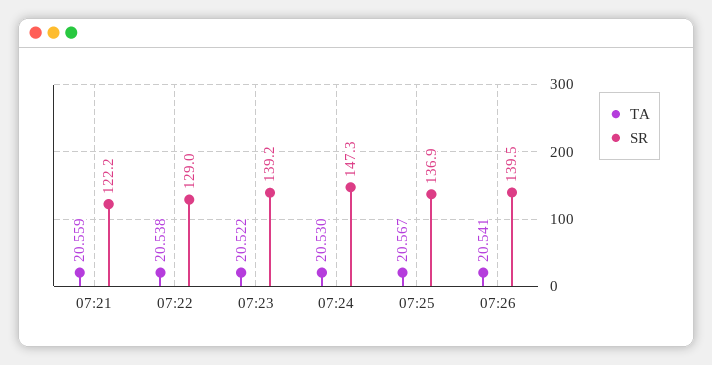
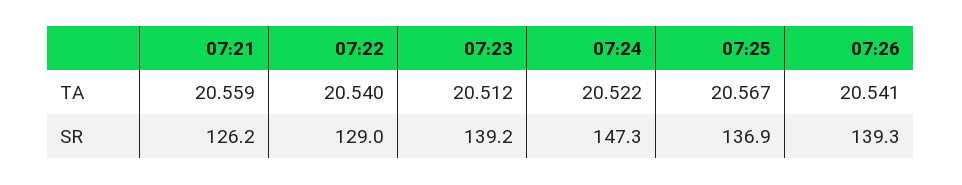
SR, 07:21: 122.2 -> 126.2
TA, 07:22: 20.538 -> 20.54
TA, 07:23: 20.522 -> 20.512
TA, 07:24: 20.53 -> 20.522
SR, 07:26: 139.5 -> 139.3

